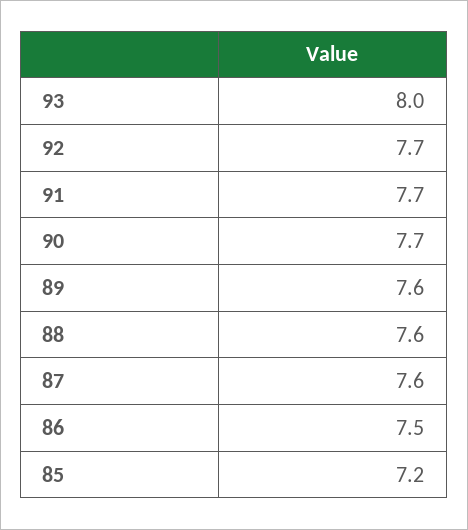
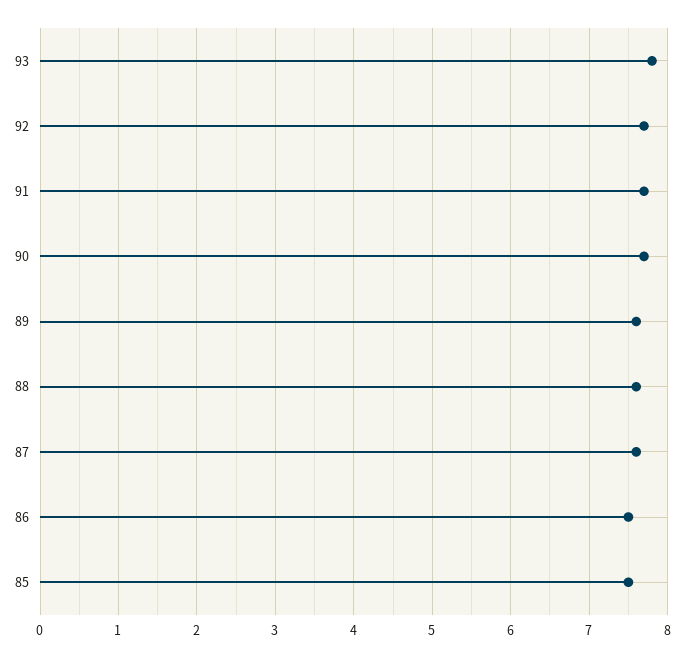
93: 8 -> 7.8
85: 7.2 -> 7.5

